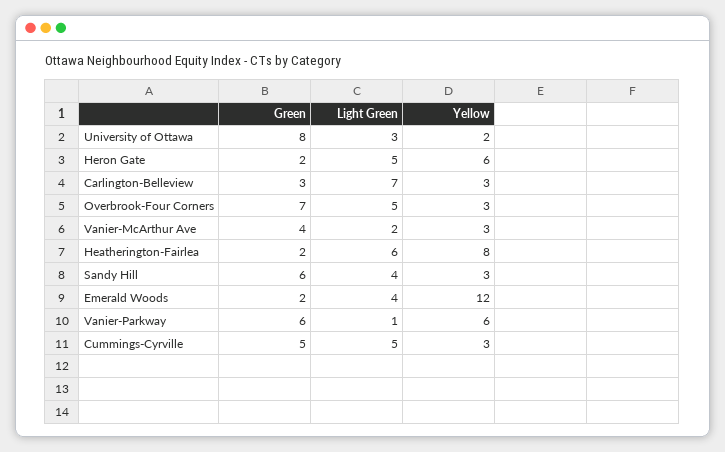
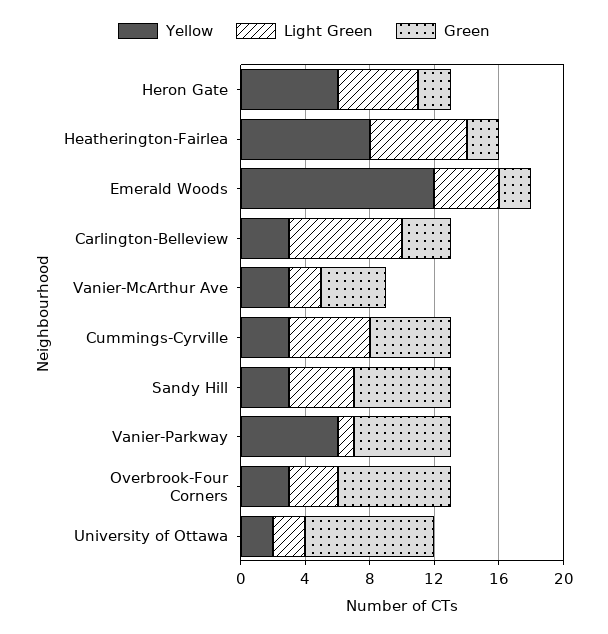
Light Green, University of Ottawa: 3 -> 2
Light Green, Overbrook-Four Corners: 5 -> 3

